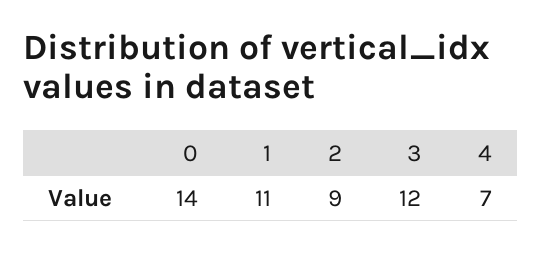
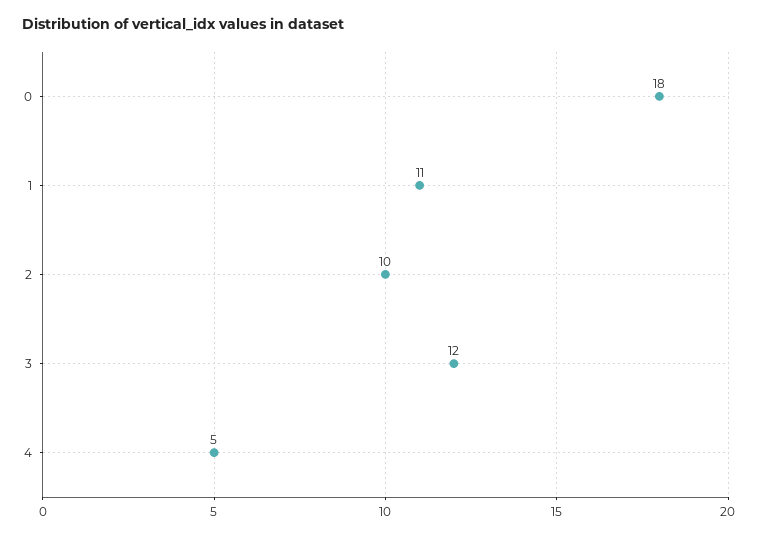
0: 14 -> 18
2: 9 -> 10
4: 7 -> 5

